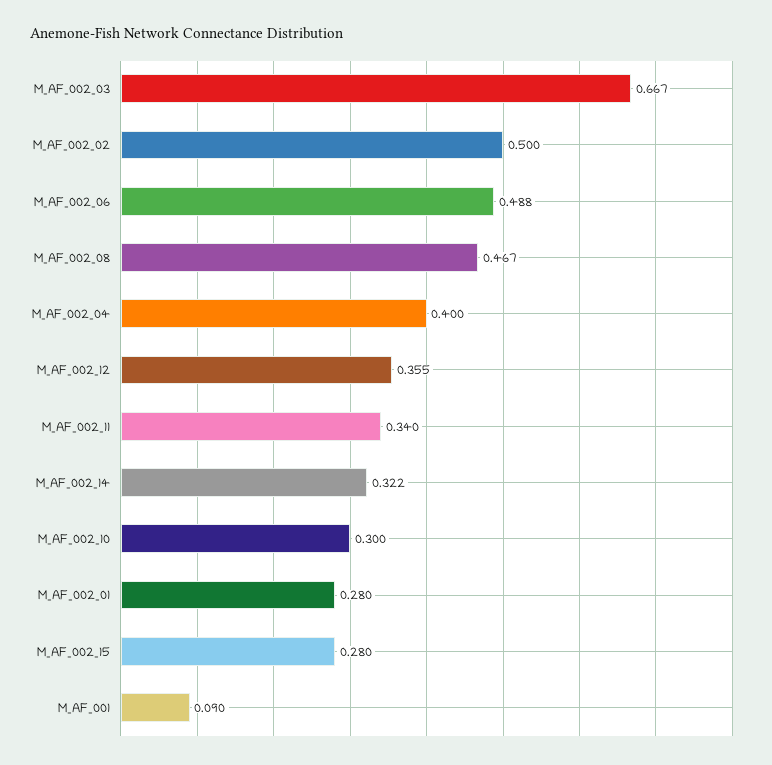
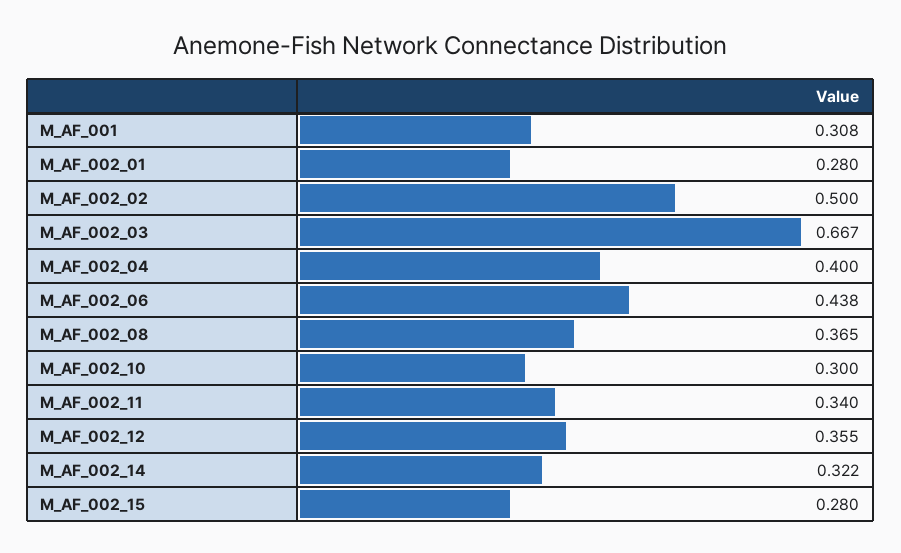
M_AF_002_06: 0.488 -> 0.438
M_AF_002_08: 0.467 -> 0.365
M_AF_001: 0.09 -> 0.308

